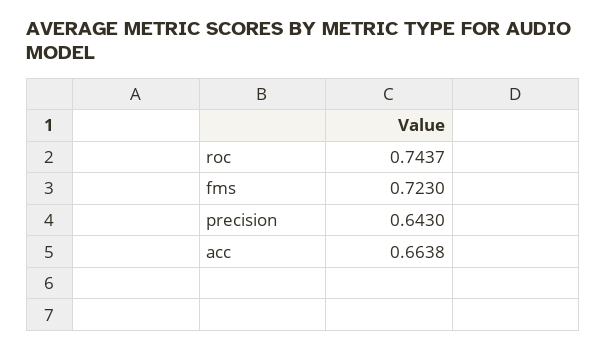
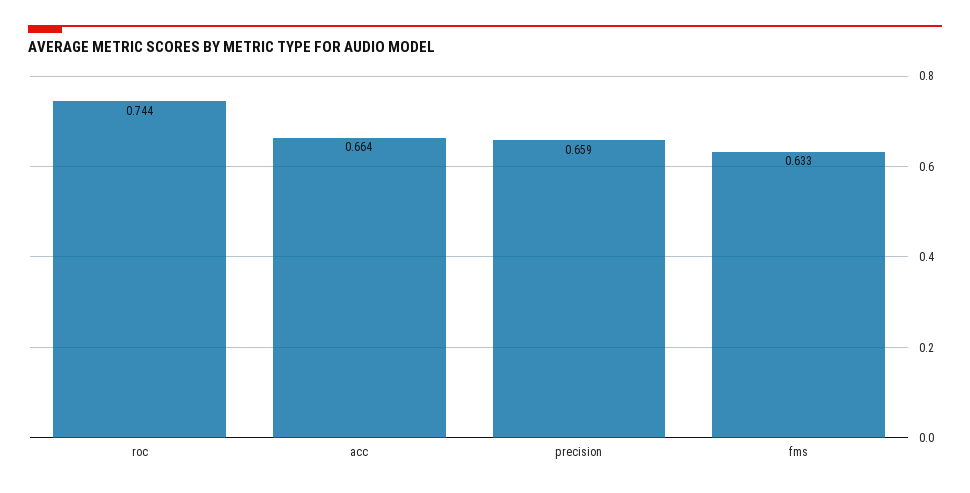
fms: 0.723 -> 0.633
precision: 0.643 -> 0.659

